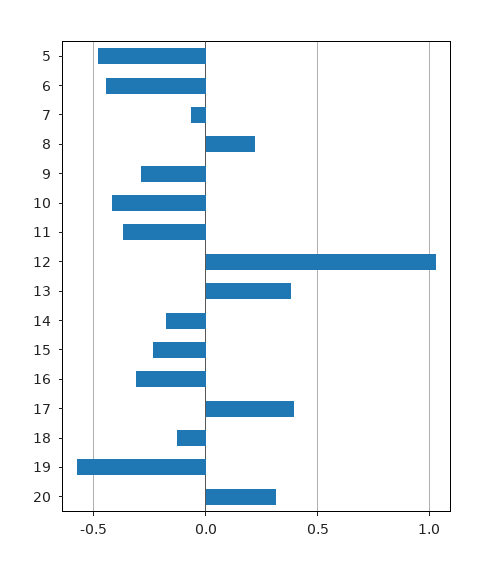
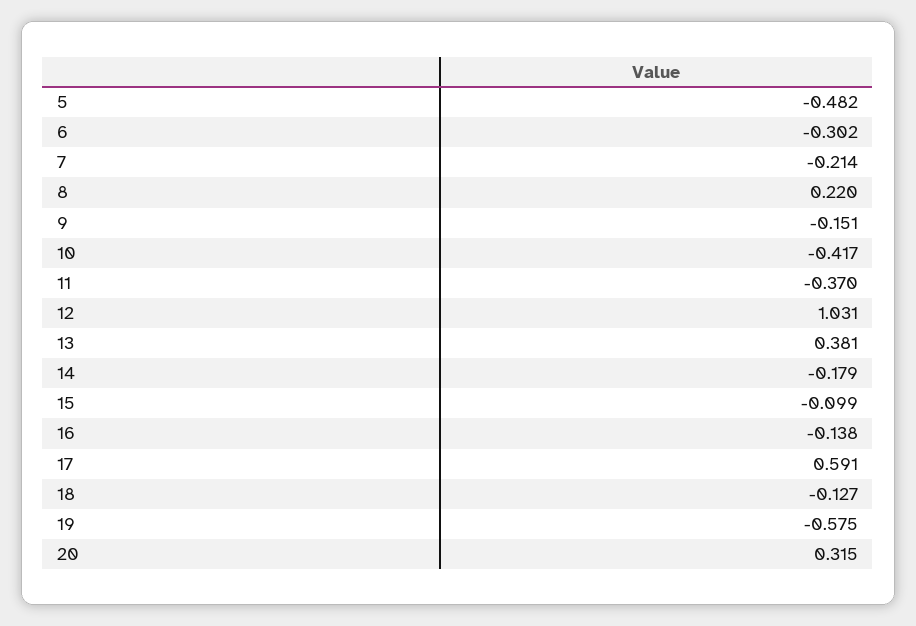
6: -0.45 -> -0.302
7: -0.05 -> -0.214
9: -0.3 -> -0.151
15: -0.25 -> -0.099
16: -0.3 -> -0.138
17: 0.4 -> 0.591

